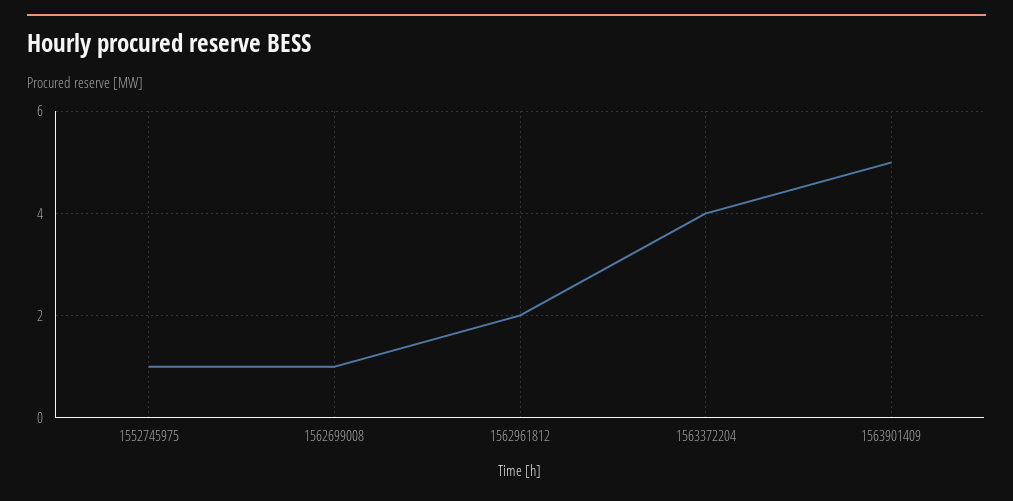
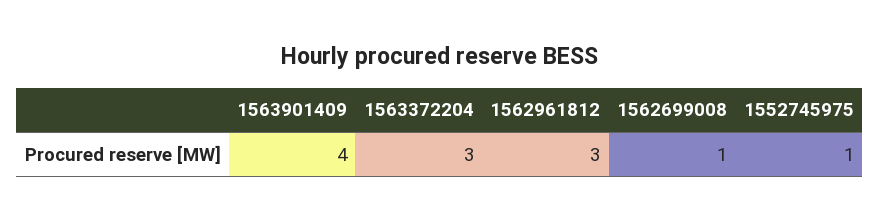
1562961812: 2 -> 3
1563372204: 4 -> 3
1563901409: 5 -> 4

